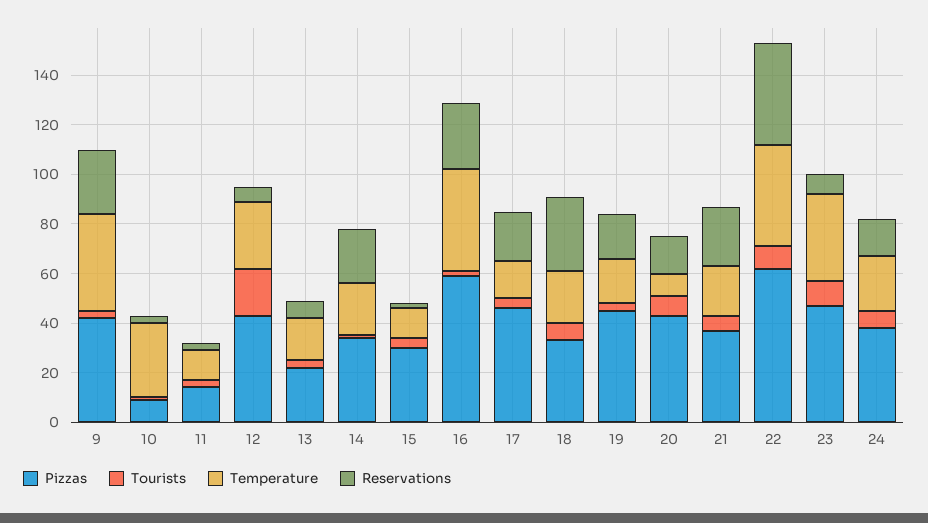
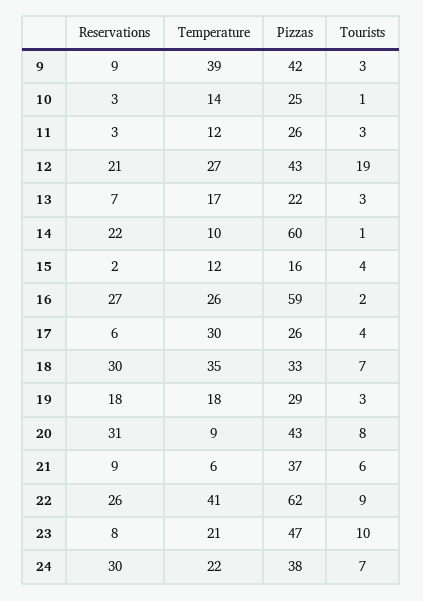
Reservations, 9: 25 -> 9
Pizzas, 10: 10 -> 25
Temperature, 10: 30 -> 14
Pizzas, 11: 15 -> 26
Reservations, 12: 5 -> 21
Pizzas, 14: 35 -> 60
Temperature, 14: 20 -> 10
Pizzas, 15: 30 -> 16
Temperature, 16: 40 -> 26
Pizzas, 17: 45 -> 26
Temperature, 17: 15 -> 30
Reservations, 17: 20 -> 6
Temperature, 18: 20 -> 35
Pizzas, 19: 45 -> 29
Reservations, 20: 15 -> 31
Temperature, 21: 20 -> 6
Reservations, 21: 25 -> 9
Reservations, 22: 40 -> 26
Temperature, 23: 35 -> 21
Reservations, 24: 15 -> 30

